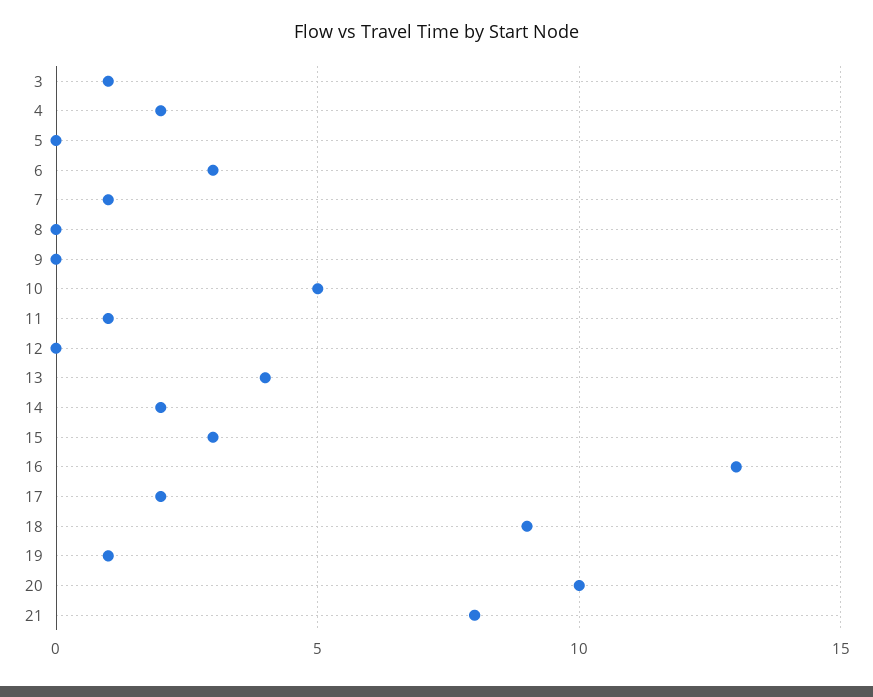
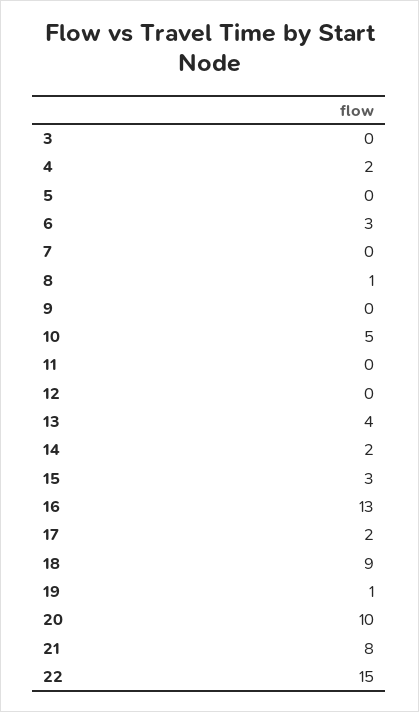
3: 1 -> 0
7: 1 -> 0
8: 0 -> 1
11: 1 -> 0
22: none -> 15

